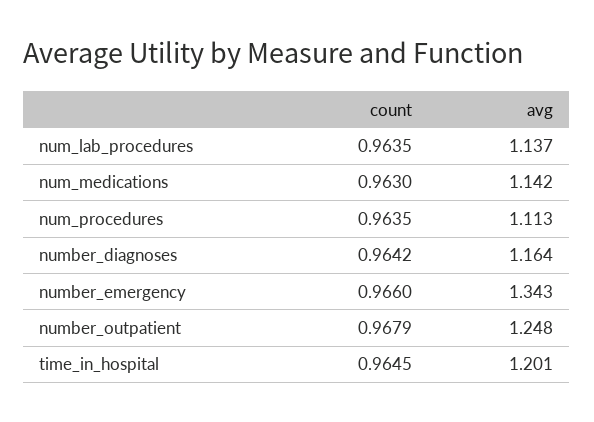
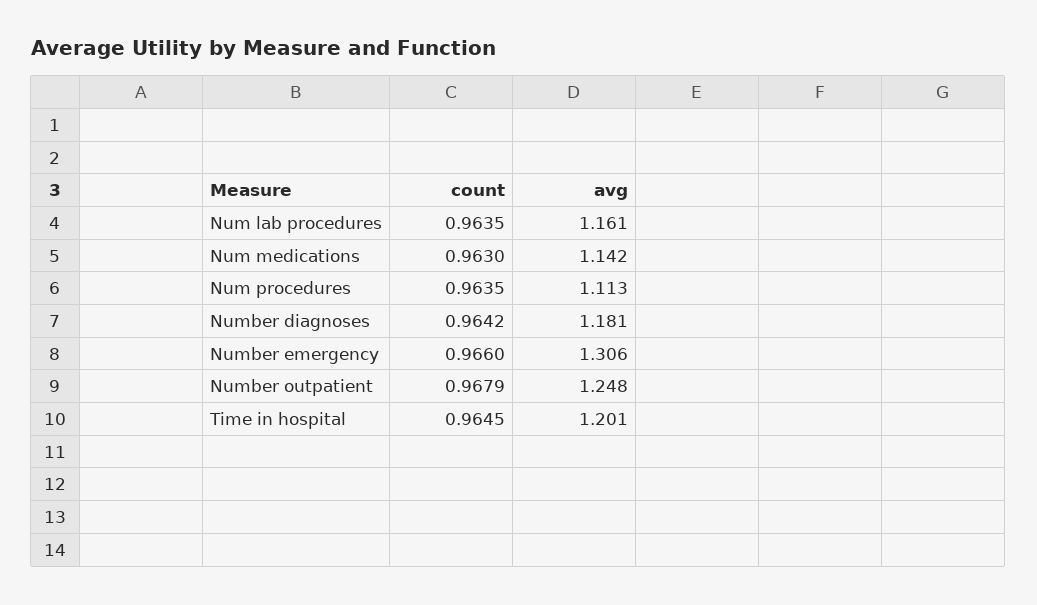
avg, num_lab_procedures: 1.137 -> 1.161
avg, number_diagnoses: 1.164 -> 1.181
avg, number_emergency: 1.343 -> 1.306

